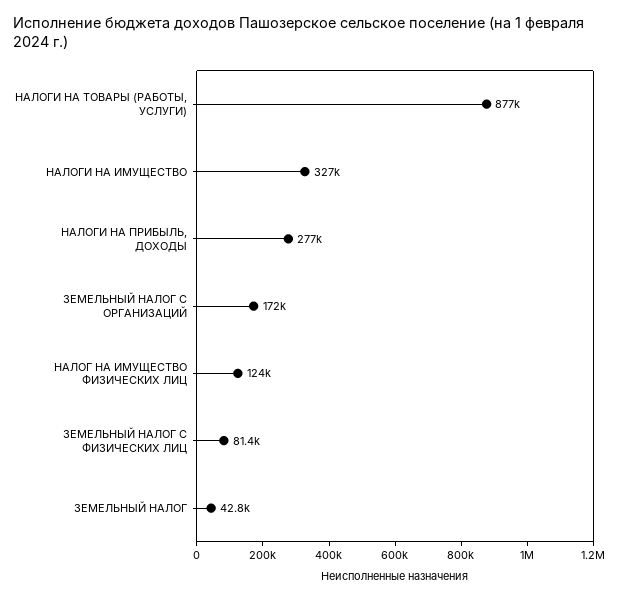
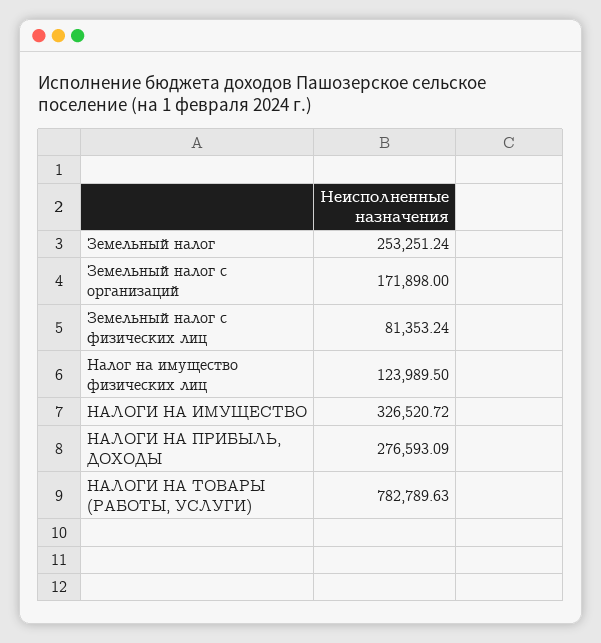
НАЛОГИ НА ТОВАРЫ (РАБОТЫ, УСЛУГИ): 877000 -> 782789.63
ЗЕМЕЛЬНЫЙ НАЛОГ: 42800 -> 253251.24

